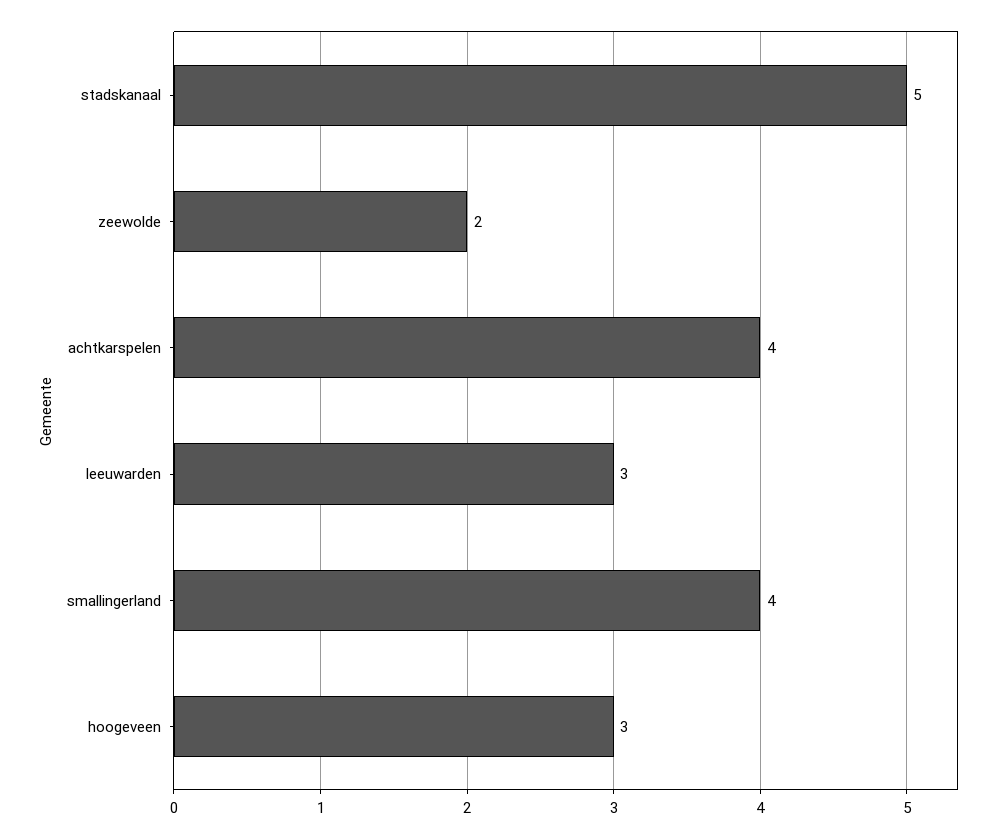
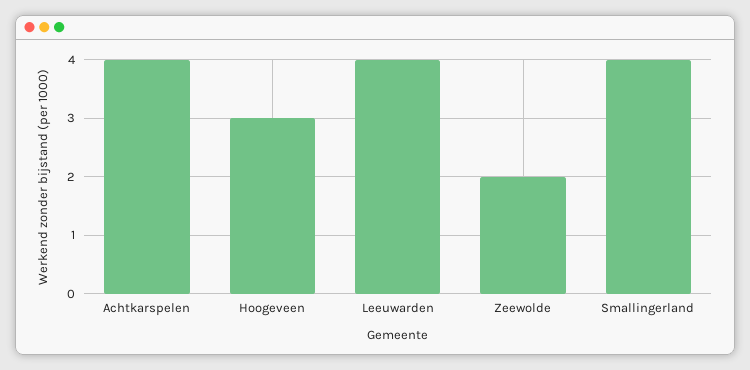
stadskanaal: 5 -> none
leeuwarden: 3 -> 4

